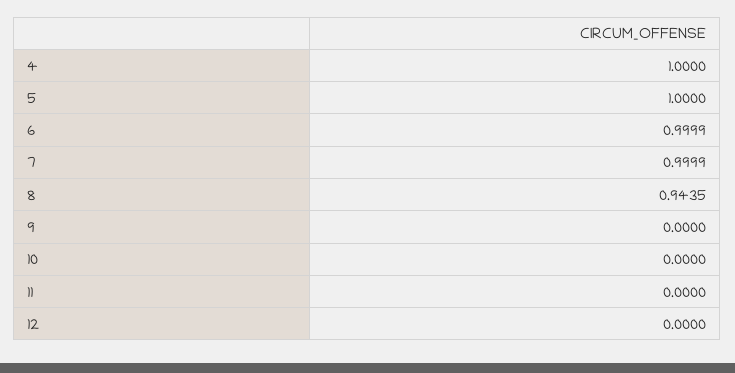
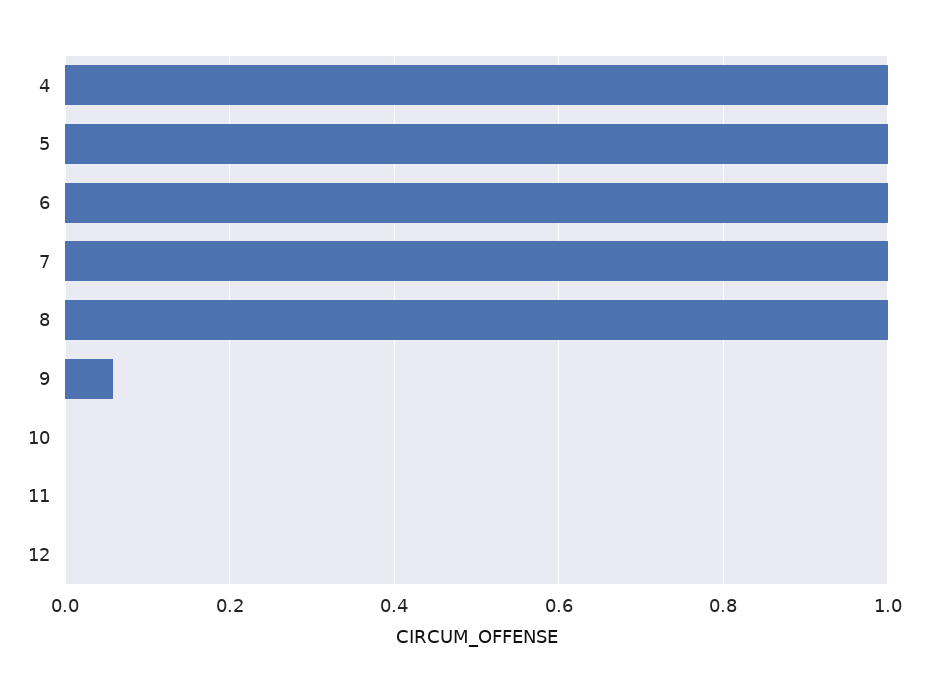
8: 0.9435 -> 1
9: 0 -> 0.06

